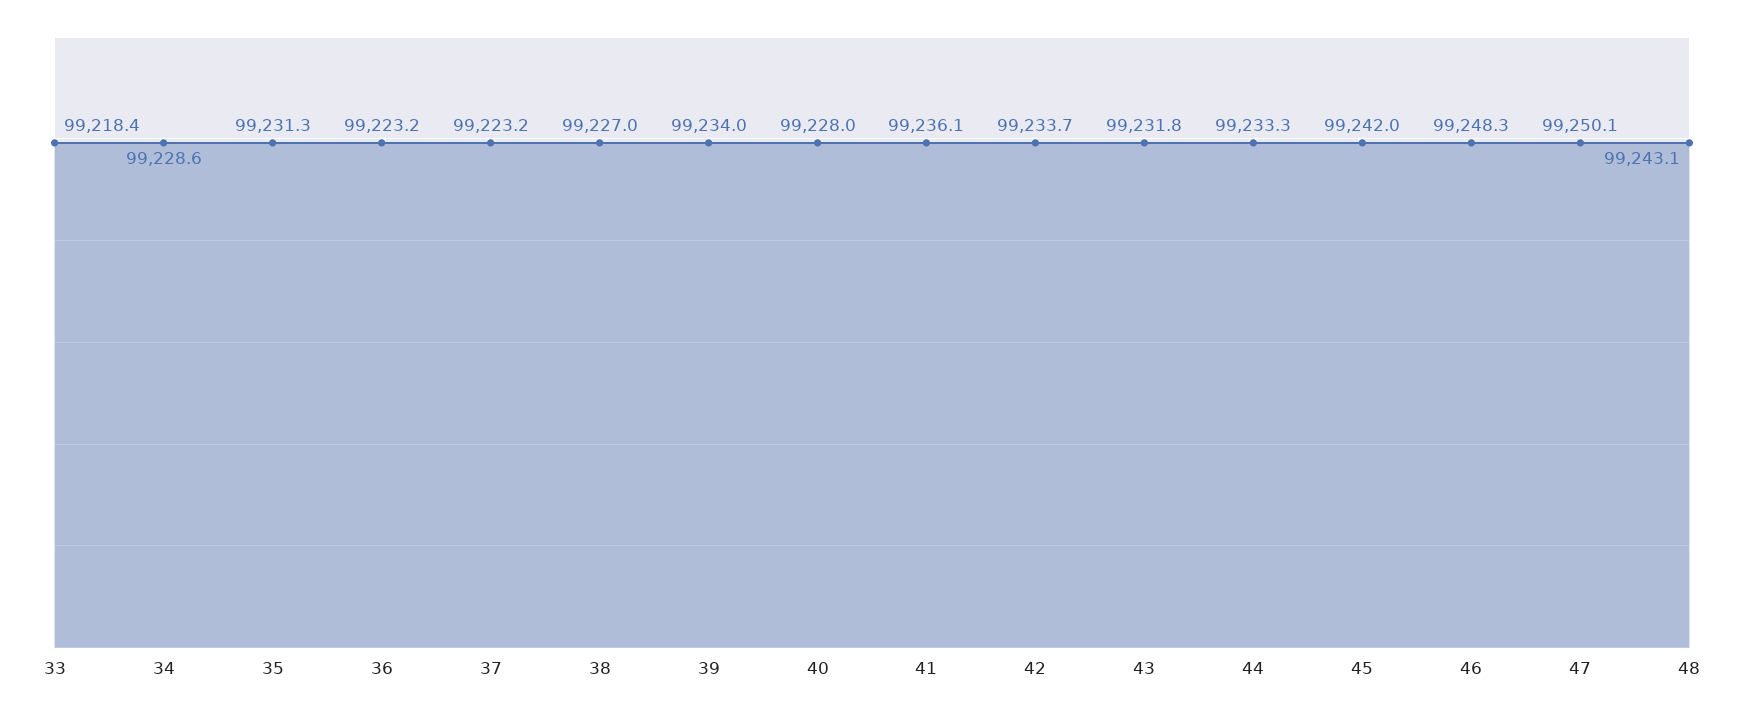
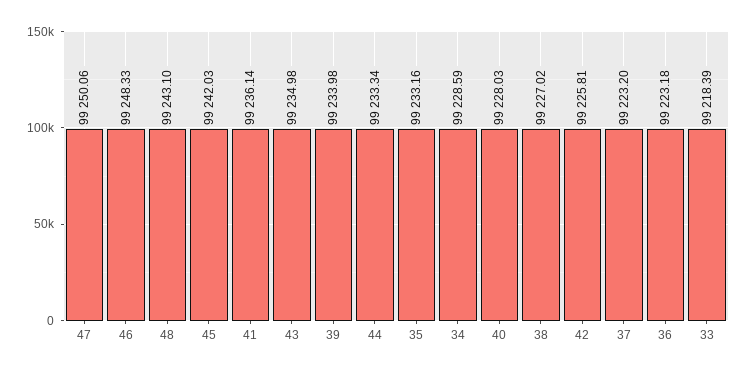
35: 99231.3 -> 99233.16
42: 99233.7 -> 99225.81
43: 99231.8 -> 99234.98

